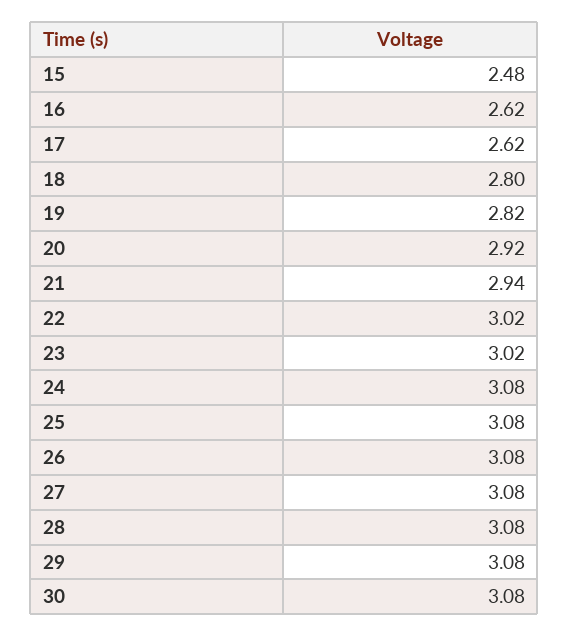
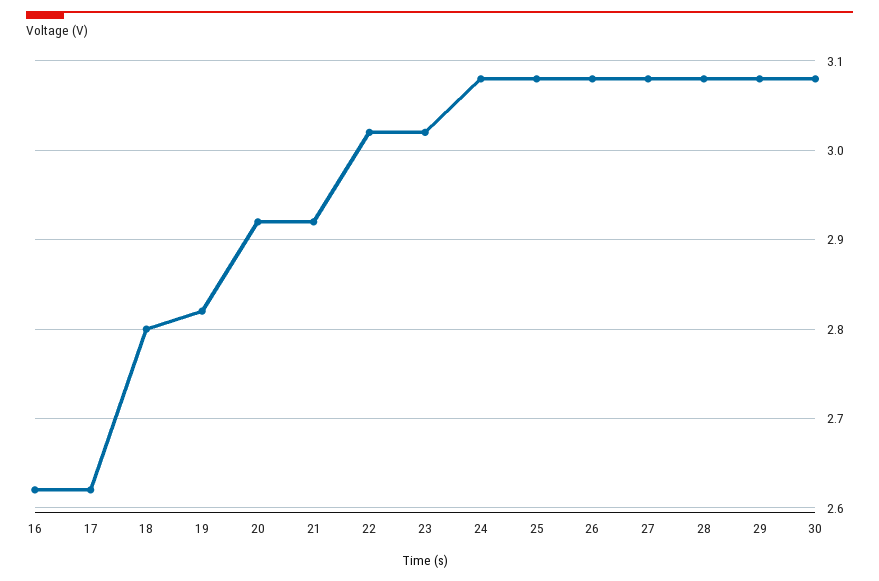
15: 2.48 -> none
21: 2.94 -> 2.92

